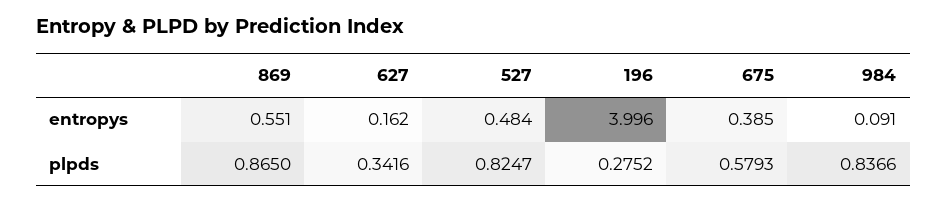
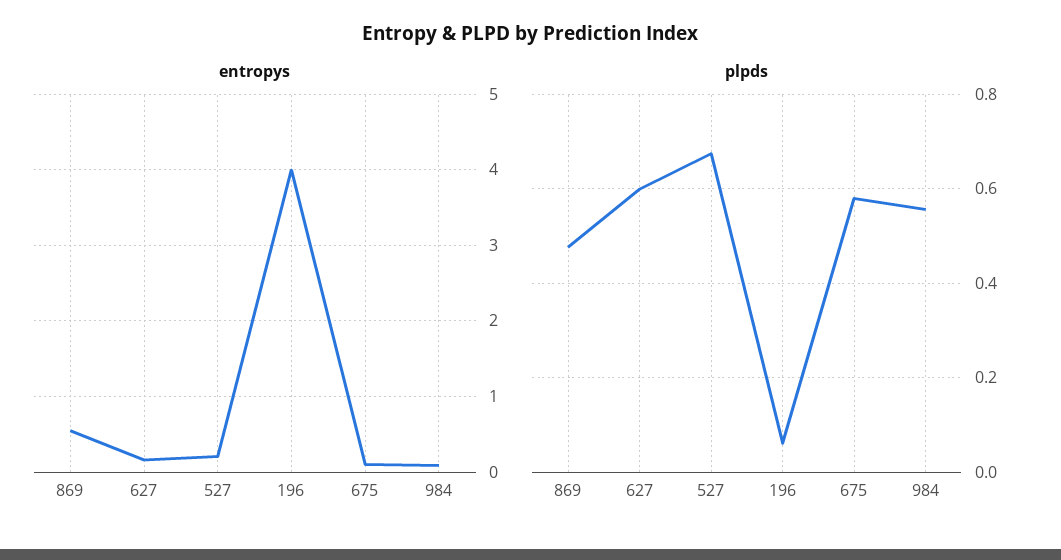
entropys, 527: 0.484 -> 0.2
entropys, 675: 0.385 -> 0.1
plpds, 869: 0.865 -> 0.48
plpds, 627: 0.3416 -> 0.6
plpds, 527: 0.8247 -> 0.68
plpds, 196: 0.2752 -> 0.06
plpds, 984: 0.8366 -> 0.56

